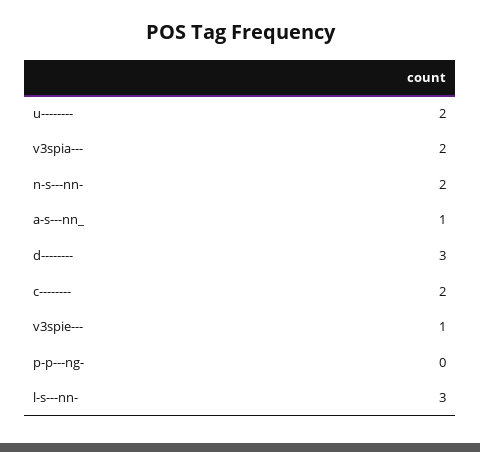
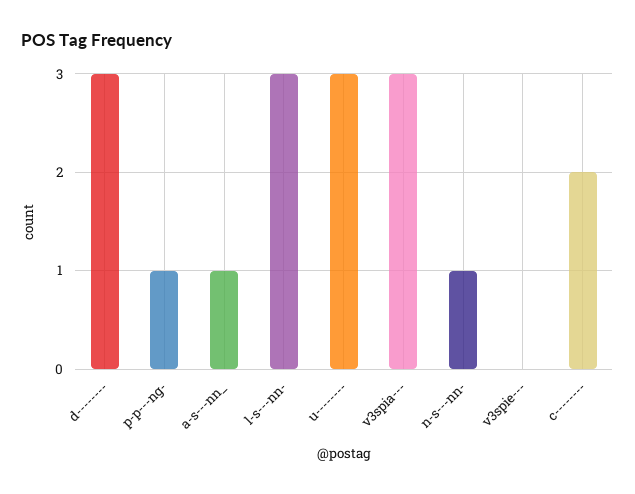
u--------: 2 -> 3
v3spia---: 2 -> 3
n-s---nn-: 2 -> 1
v3spie---: 1 -> 0
p-p---ng-: 0 -> 1

